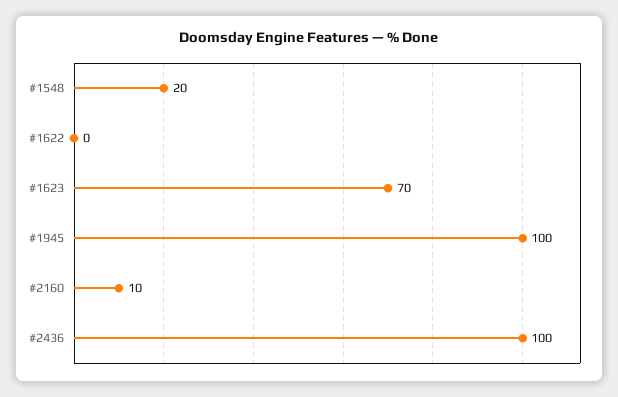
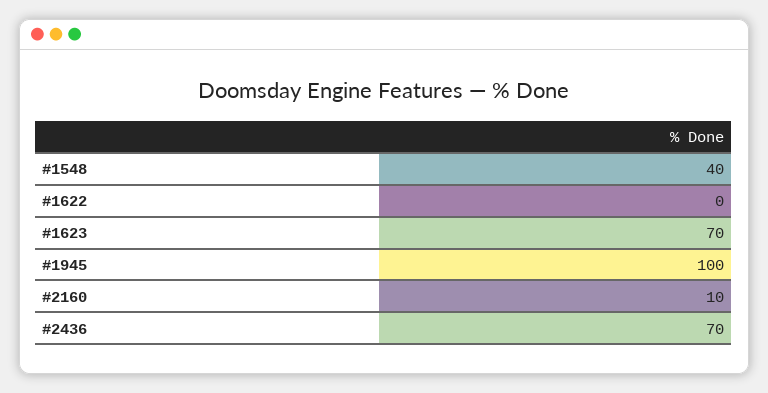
#1548: 20 -> 40
#2436: 100 -> 70

